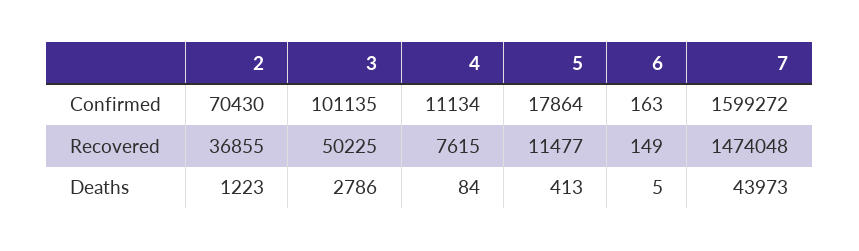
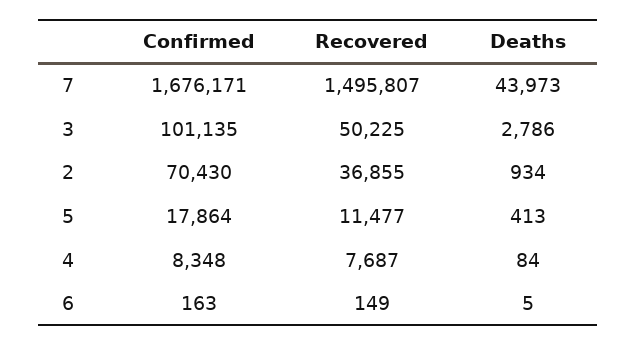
4, Confirmed: 11134 -> 8348
7, Confirmed: 1599272 -> 1676171
4, Recovered: 7615 -> 7687
7, Recovered: 1474048 -> 1495807
2, Deaths: 1223 -> 934

